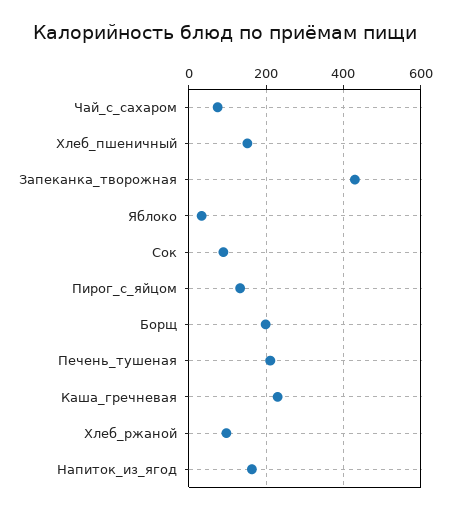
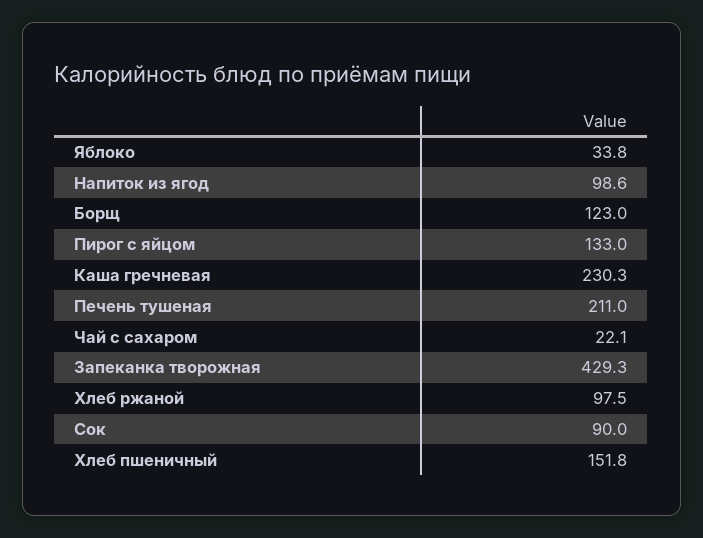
Чай_с_сахаром: 80 -> 22.1
Борщ: 200 -> 123
Напиток_из_ягод: 160 -> 98.6

